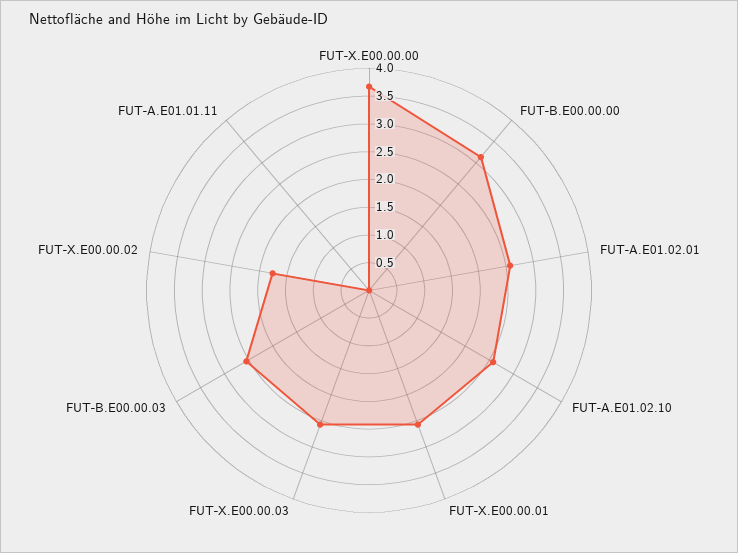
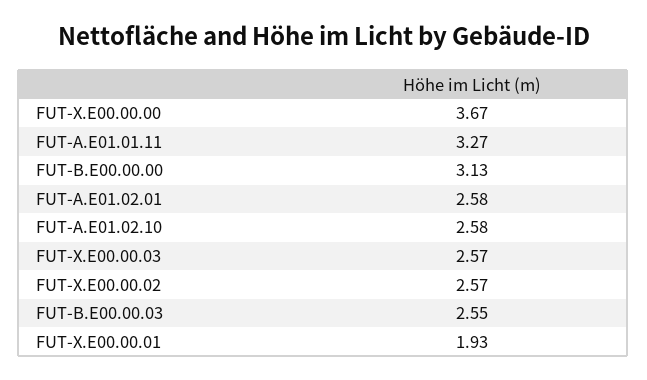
FUT-X.E00.00.01: 2.5 -> 1.93
FUT-X.E00.00.02: 1.75 -> 2.57
FUT-A.E01.01.11: 0 -> 3.27

